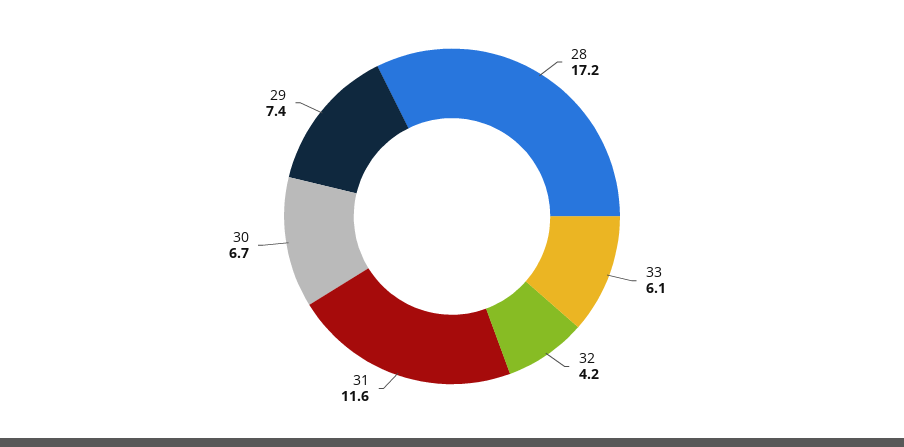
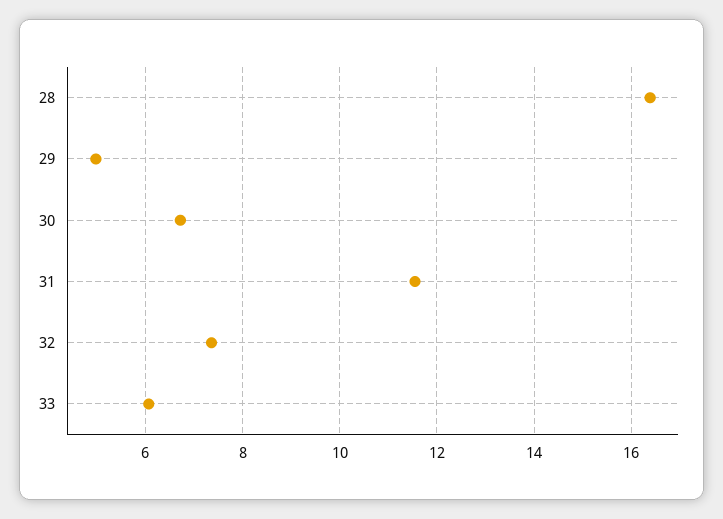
28: 17.2 -> 16.4
32: 4.2 -> 7.4
29: 7.4 -> 5

